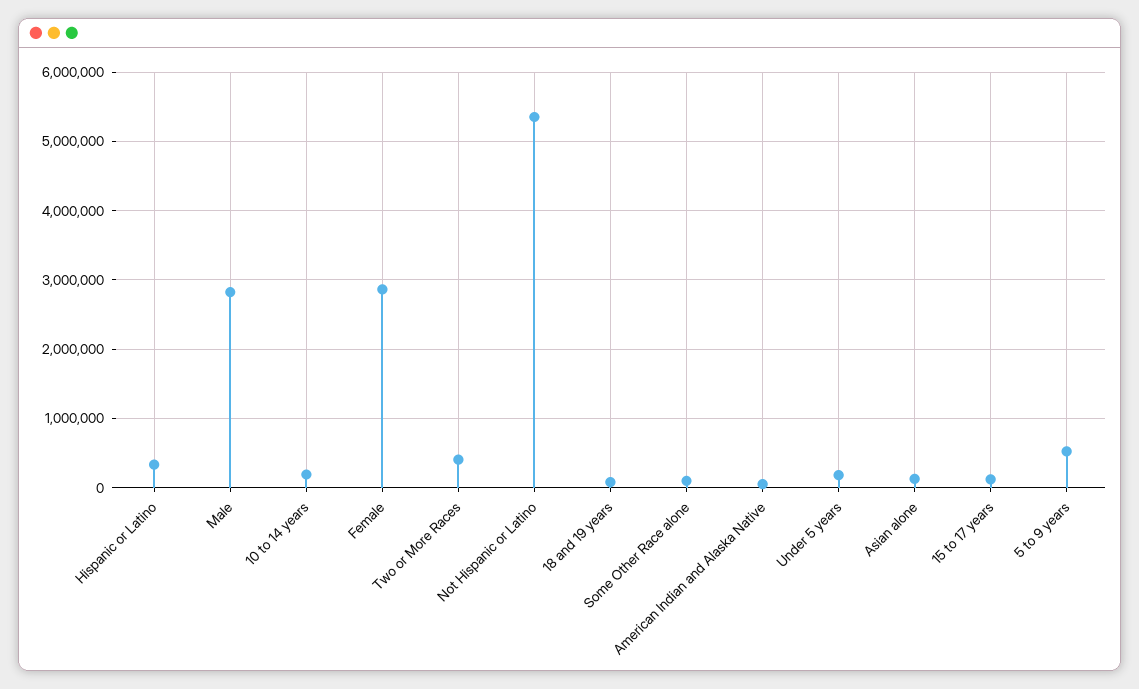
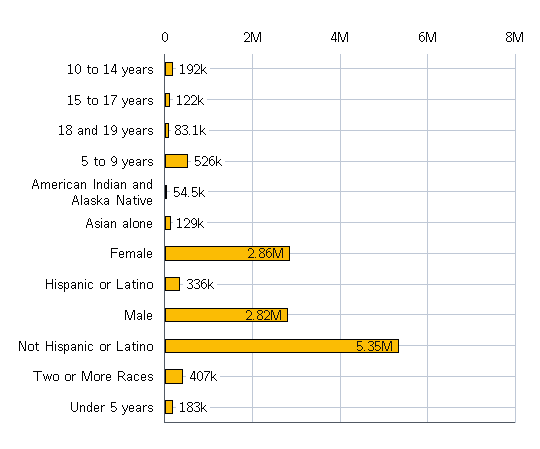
Some Other Race alone: 100000 -> none

